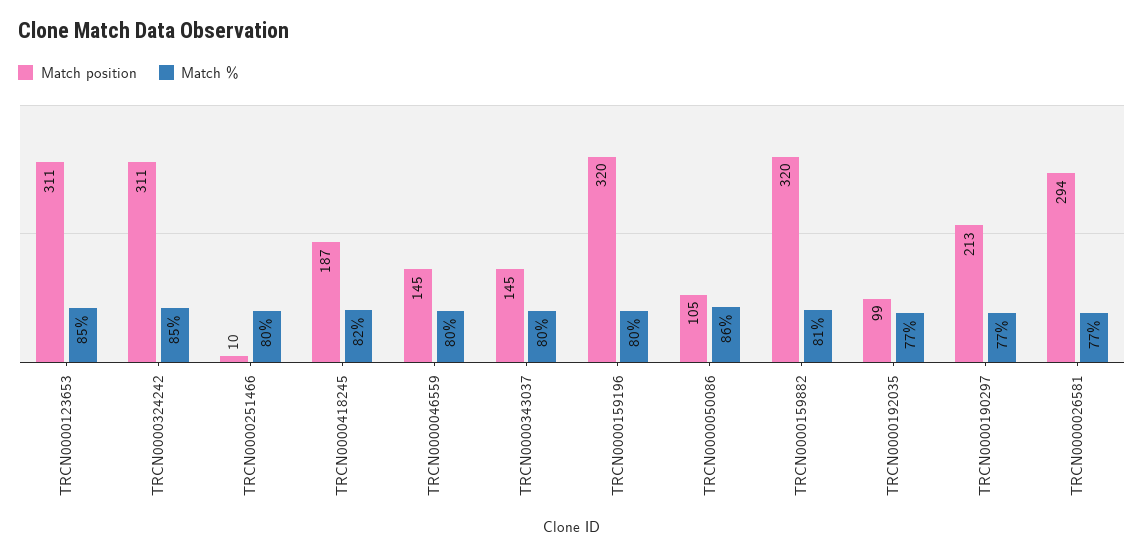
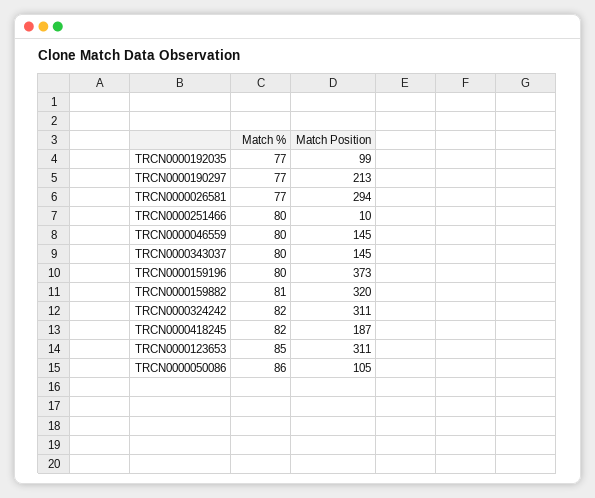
Match %, TRCN0000324242: 85 -> 82
Match position, TRCN0000159196: 320 -> 373

